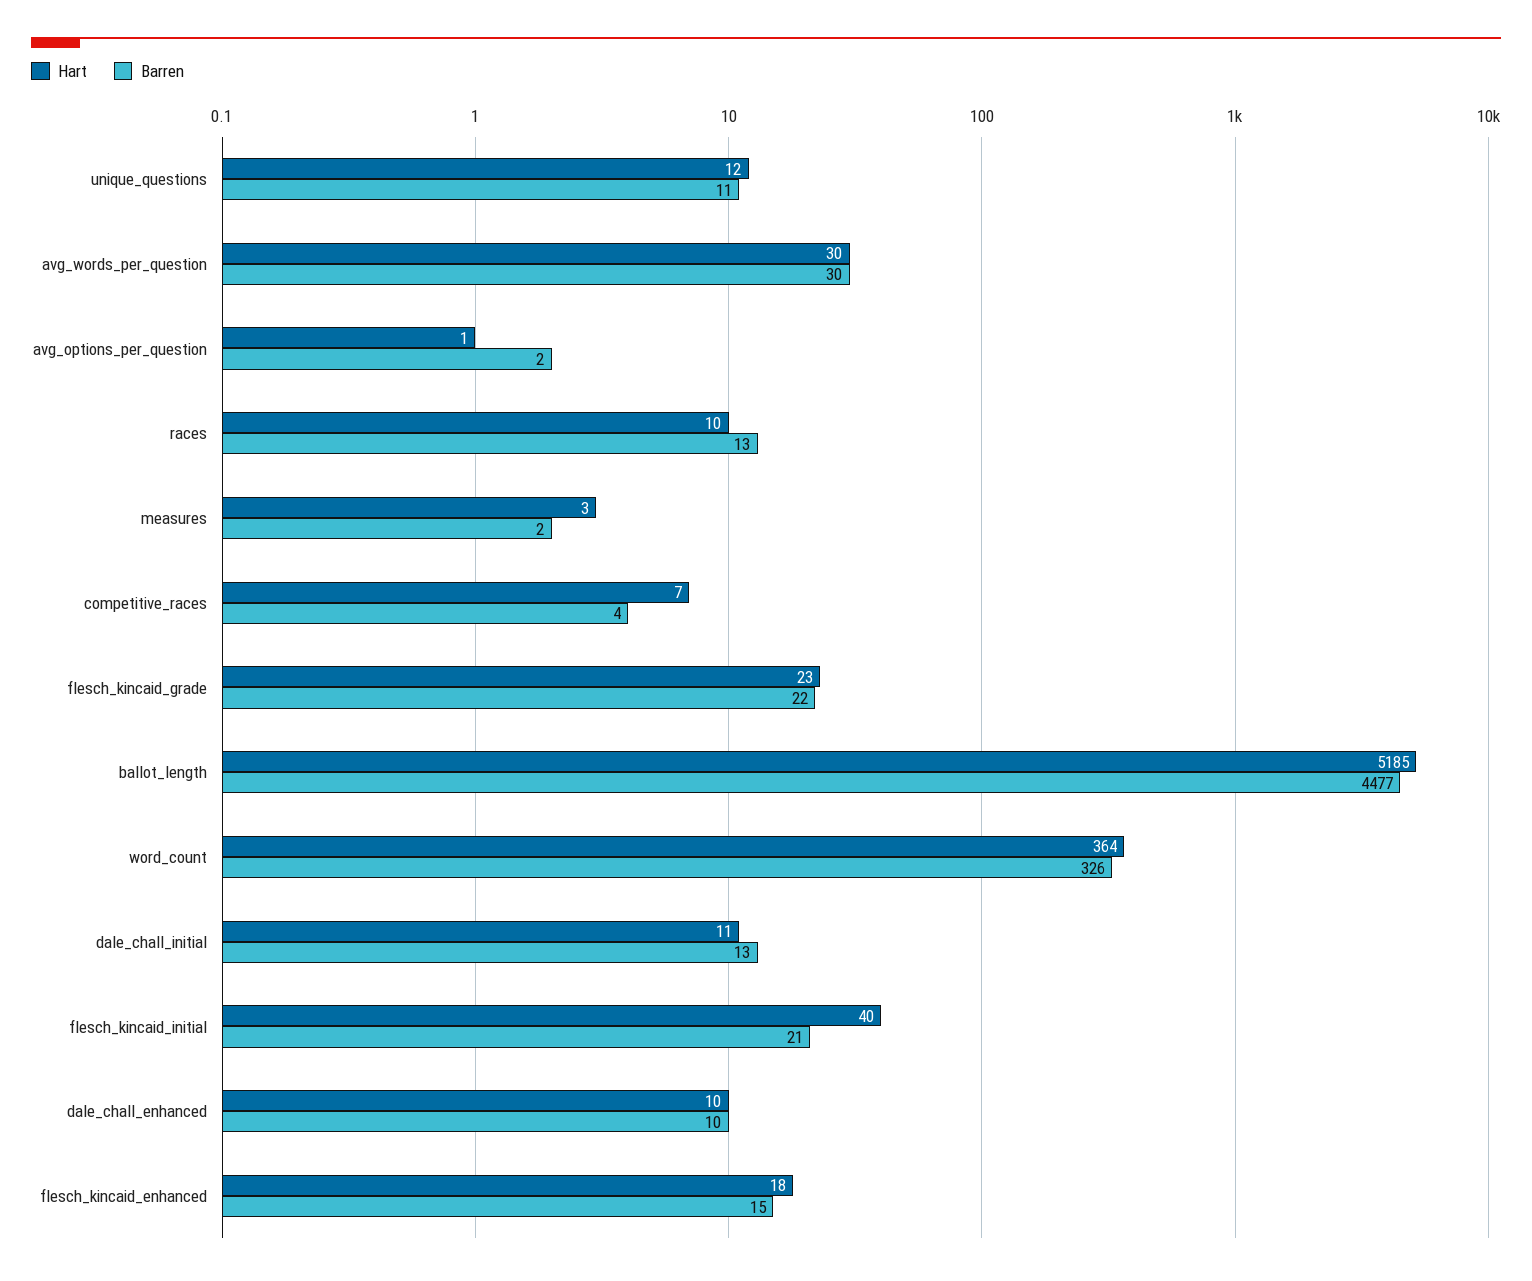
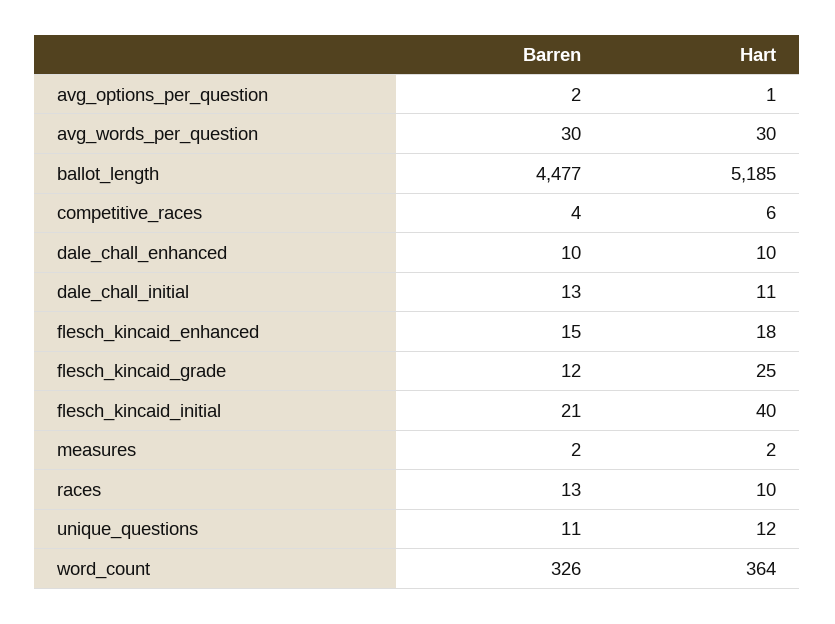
Hart, measures: 3 -> 2
Hart, competitive_races: 7 -> 6
Hart, flesch_kincaid_grade: 23 -> 25
Barren, flesch_kincaid_grade: 22 -> 12

